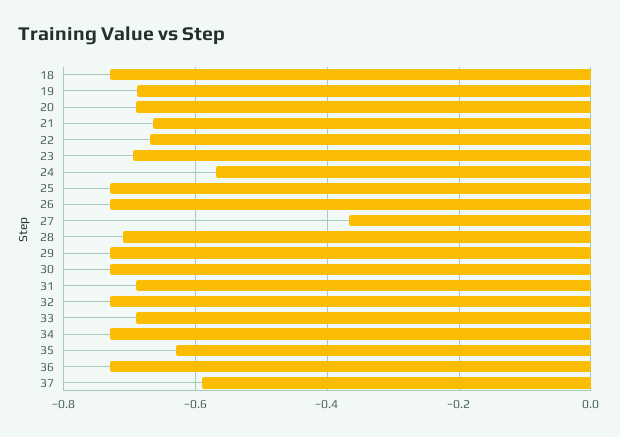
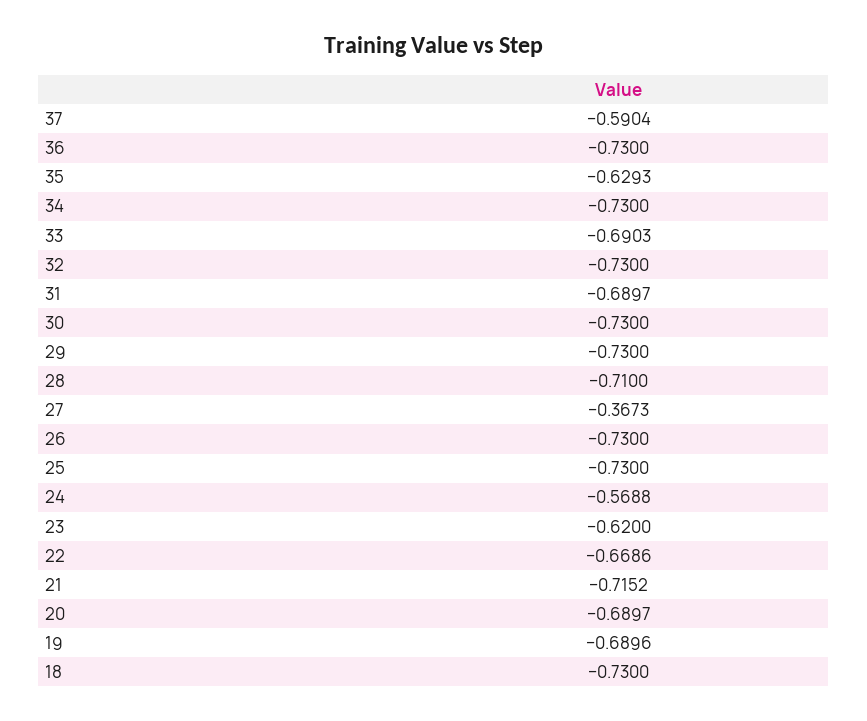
21: -0.66 -> -0.7152
23: -0.7 -> -0.62

